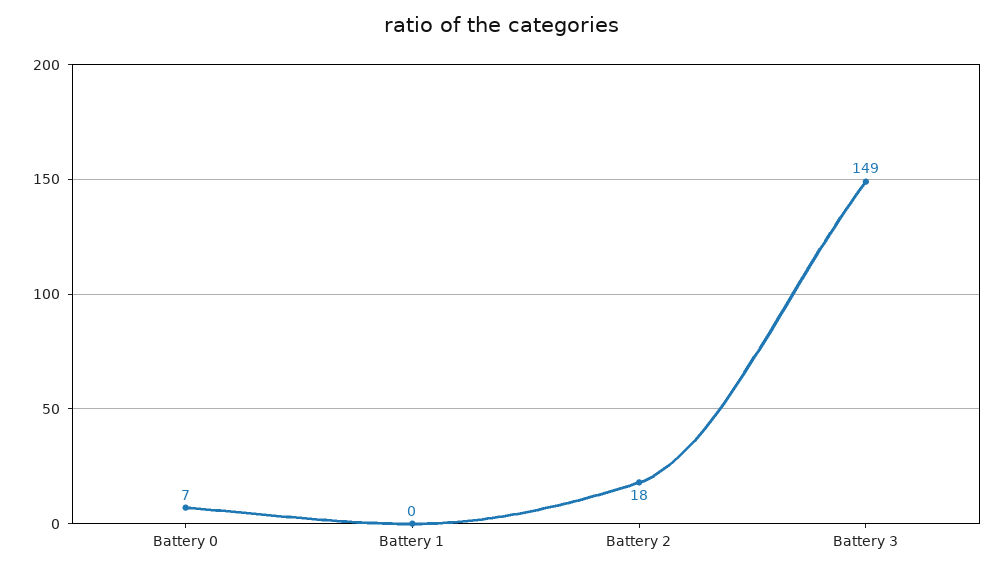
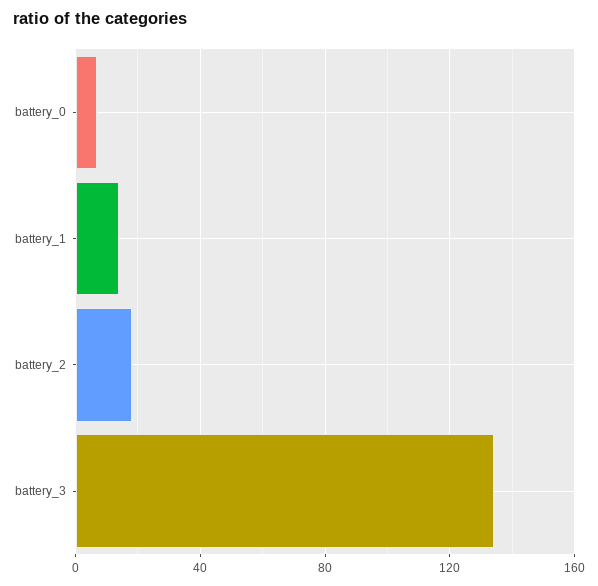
Battery 1: 0 -> 15
Battery 3: 149 -> 135

